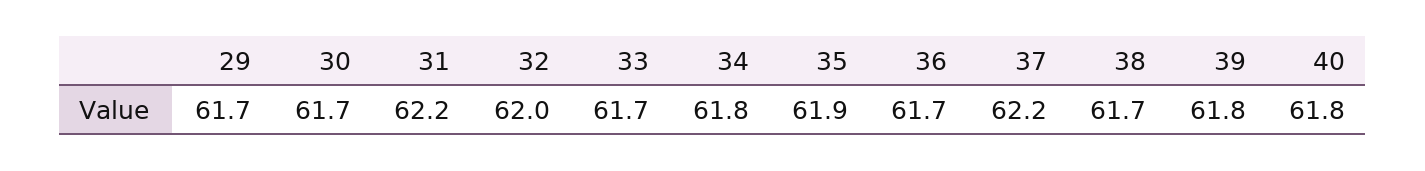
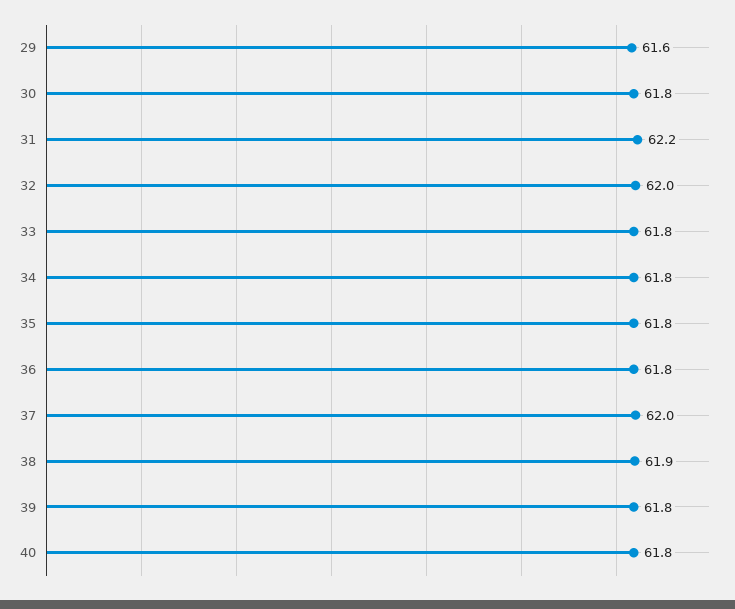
29: 61.7 -> 61.6
30: 61.7 -> 61.8
33: 61.7 -> 61.8
35: 61.9 -> 61.8
36: 61.7 -> 61.8
37: 62.2 -> 62
38: 61.7 -> 61.9

